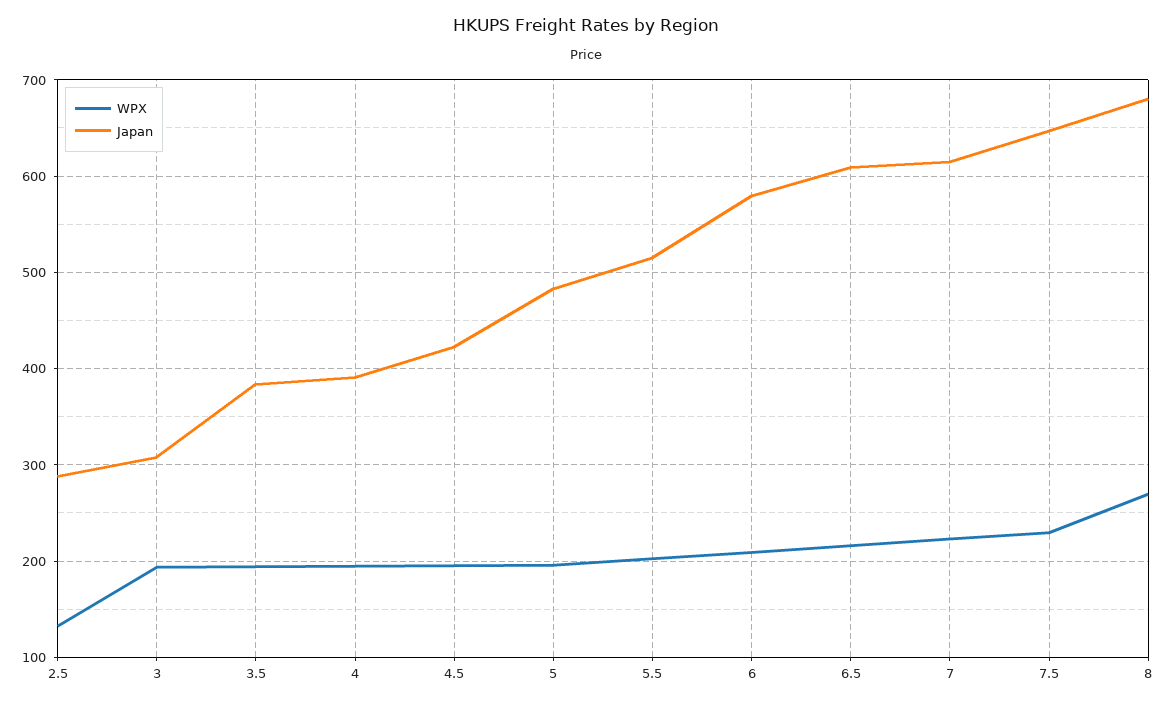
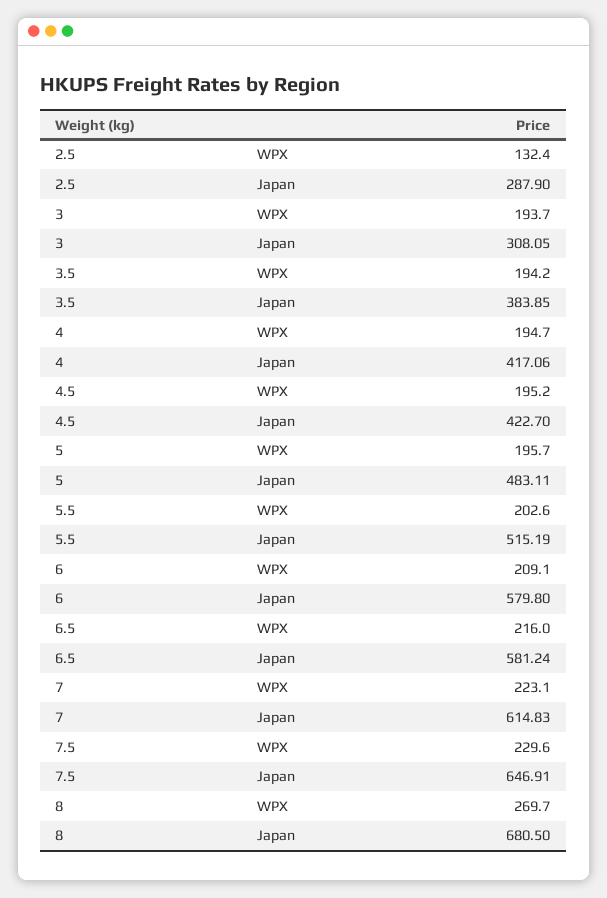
Japan, 4: 390 -> 417.06
Japan, 6.5: 610 -> 581.24

